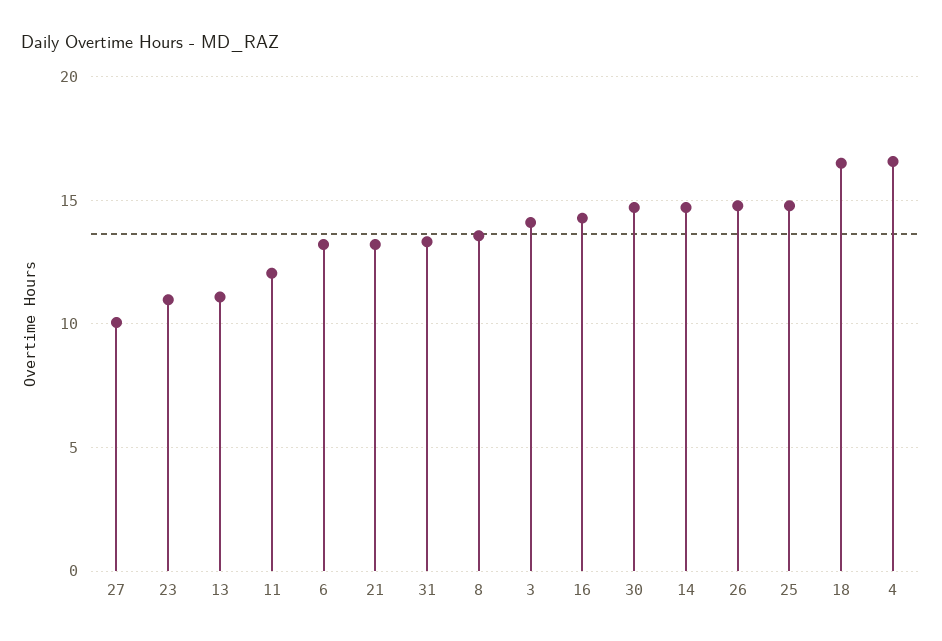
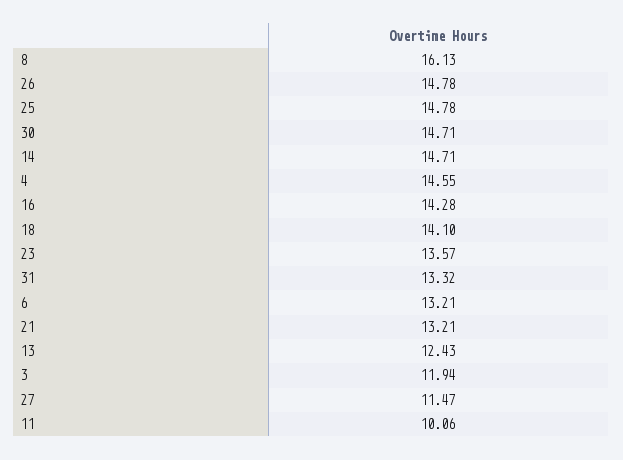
27: 10 -> 11.47
23: 11 -> 13.57
13: 11 -> 12.43
11: 12 -> 10.06
8: 13.5 -> 16.13
3: 14 -> 11.94
18: 16.5 -> 14.1
4: 16.5 -> 14.55

